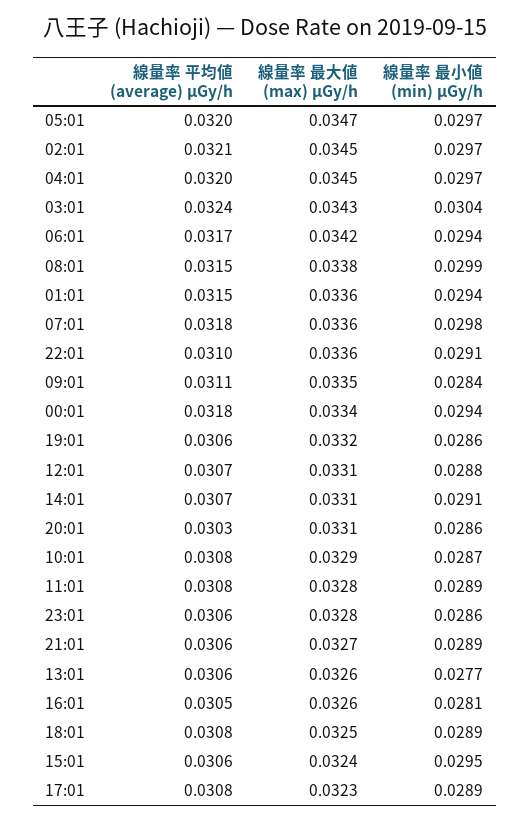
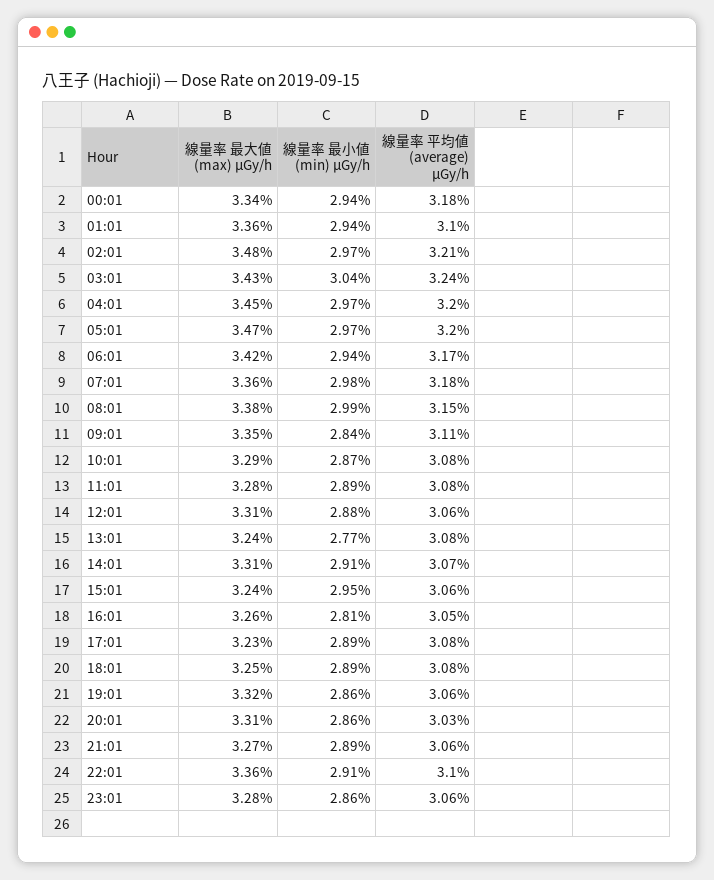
線量率 最大値 (max) μGy/h, 02:01: 0.0345 -> 0.0348
線量率 平均値 (average) μGy/h, 01:01: 0.0315 -> 0.031
線量率 平均値 (average) μGy/h, 12:01: 0.0307 -> 0.0306
線量率 平均値 (average) μGy/h, 13:01: 0.0306 -> 0.0308
線量率 最大値 (max) μGy/h, 13:01: 0.0326 -> 0.0324

